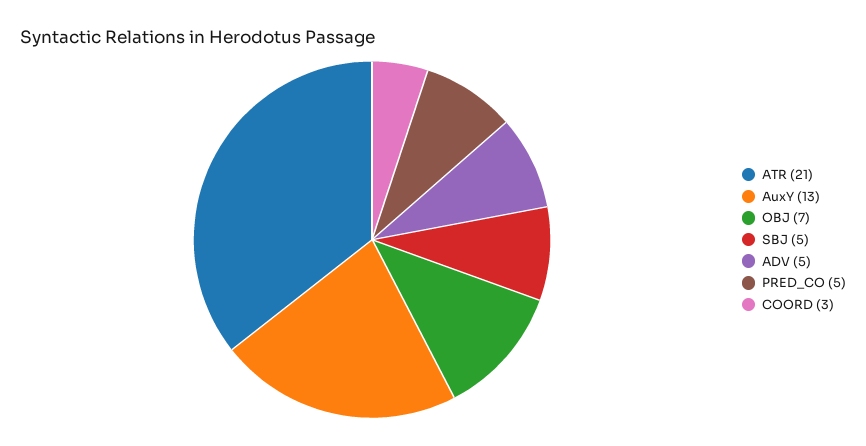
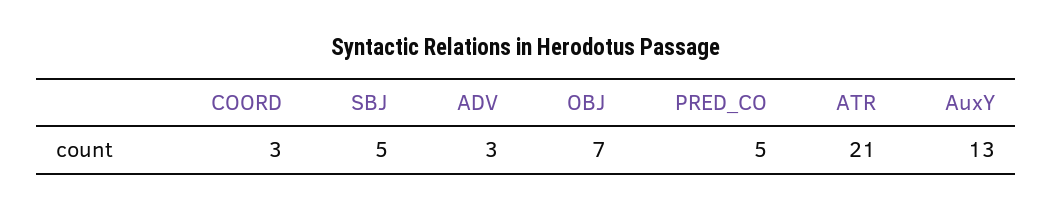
ADV: 5 -> 3

